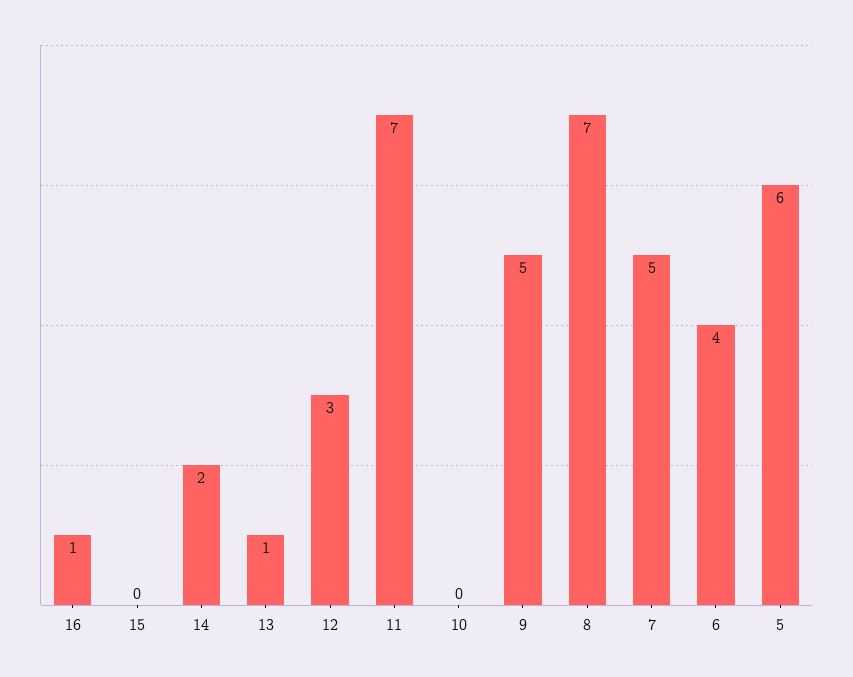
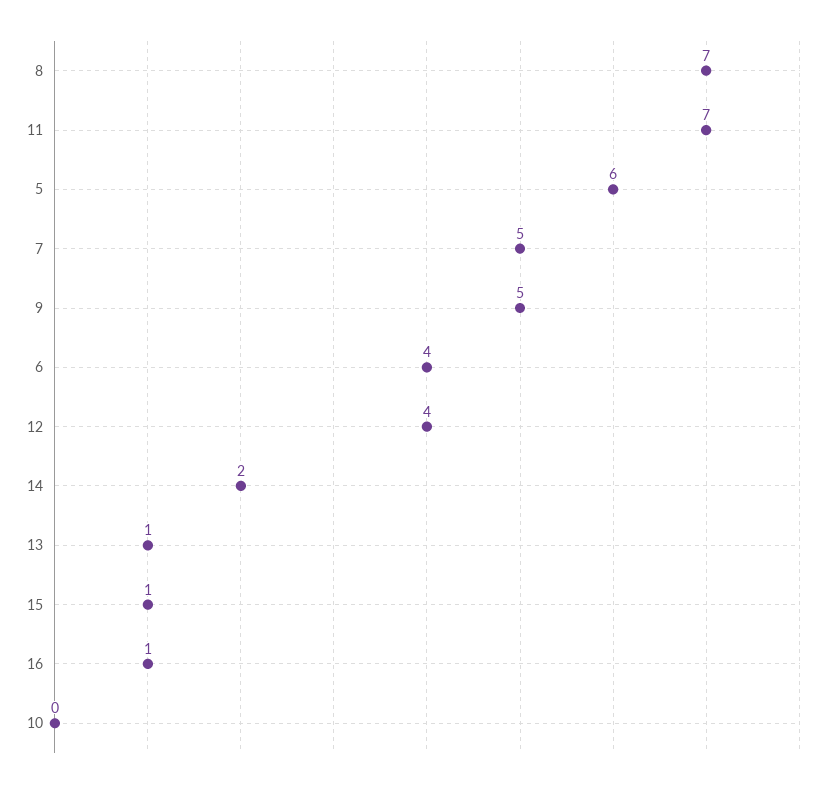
15: 0 -> 1
12: 3 -> 4

